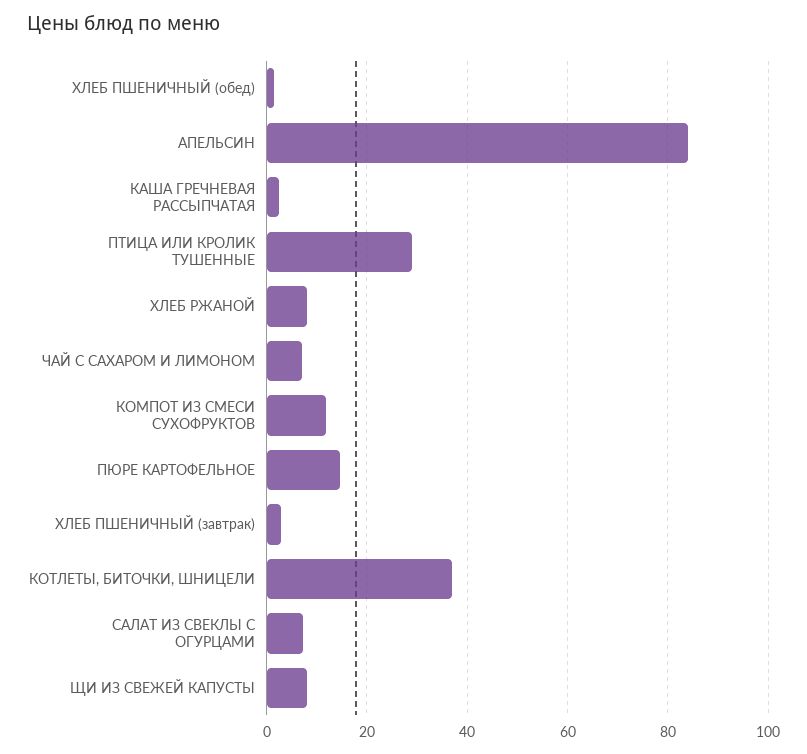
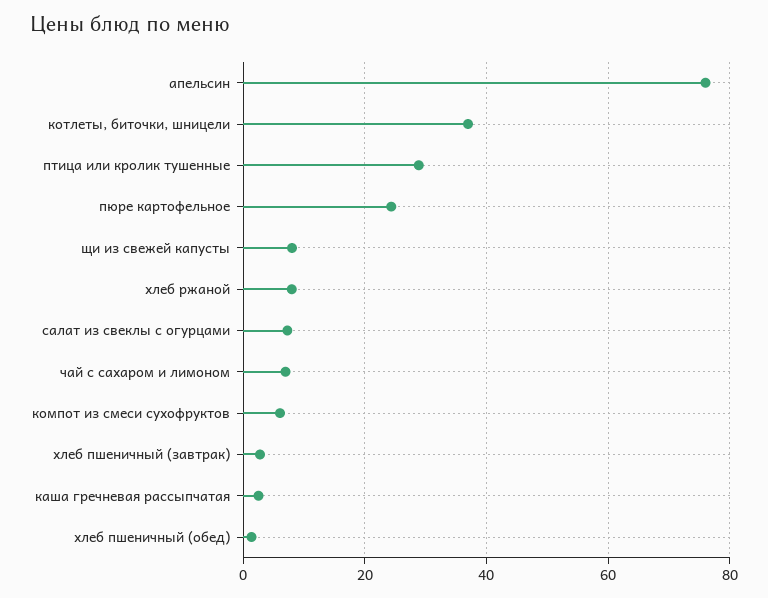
АПЕЛЬСИН: 84 -> 76
КОМПОТ ИЗ СМЕСИ СУХОФРУКТОВ: 12 -> 6
ПЮРЕ КАРТОФЕЛЬНОЕ: 14 -> 24

